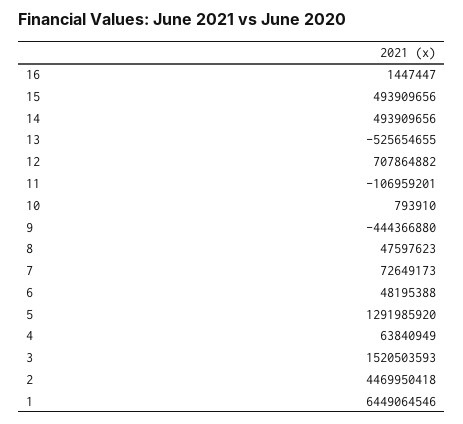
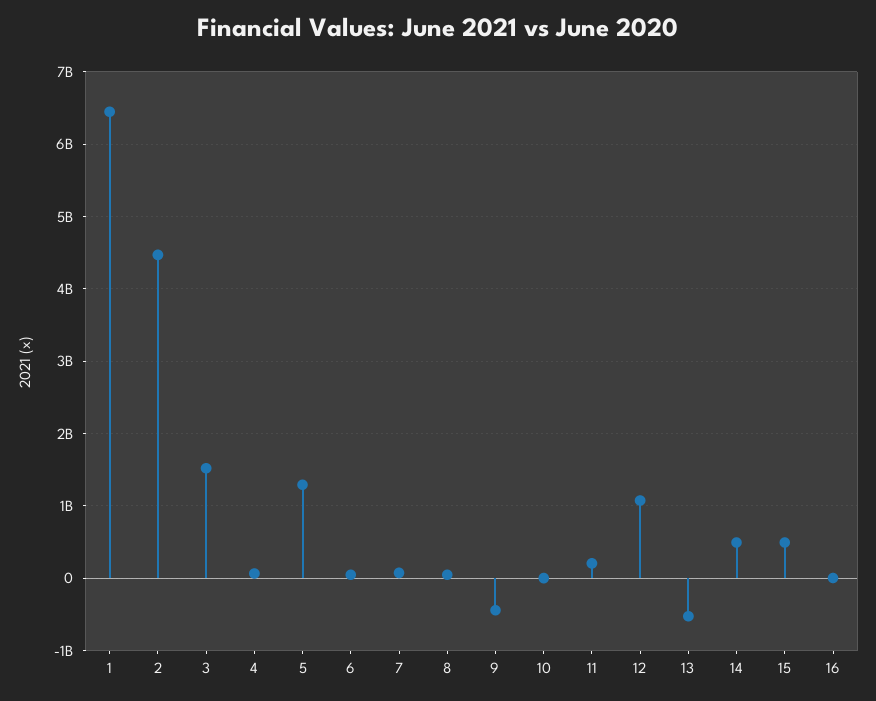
12: 707864882 -> 1100000000
11: -106959201 -> 200000000

